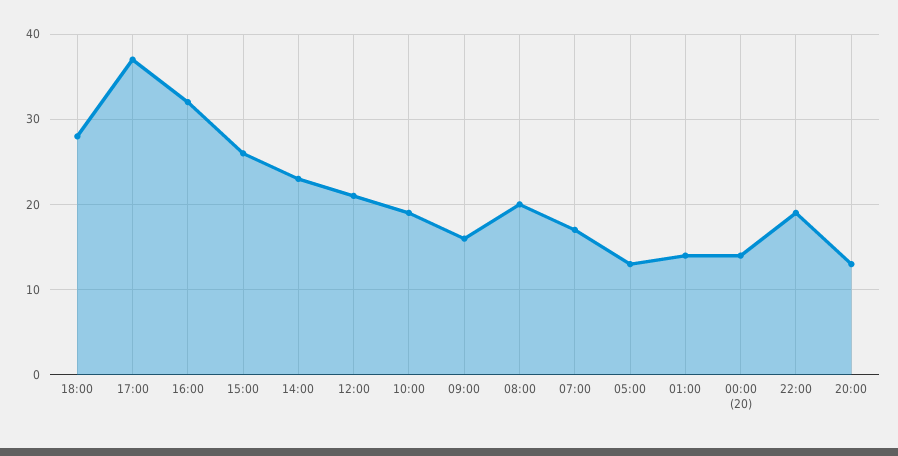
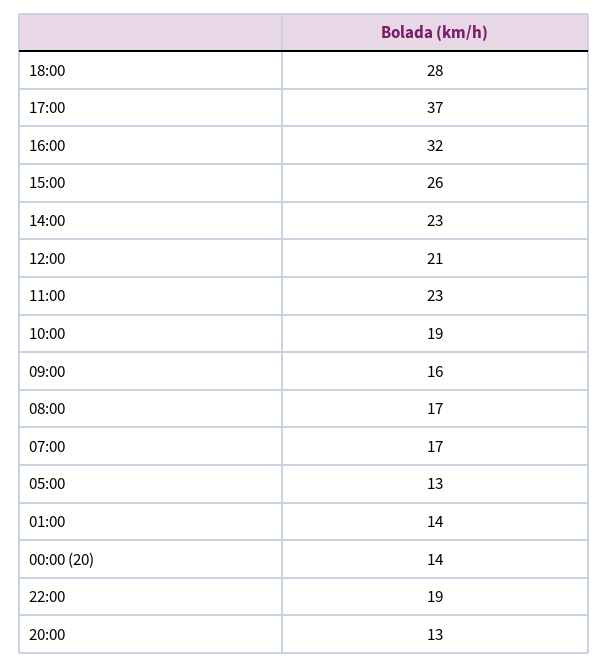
08:00: 20 -> 17
11:00: none -> 23

